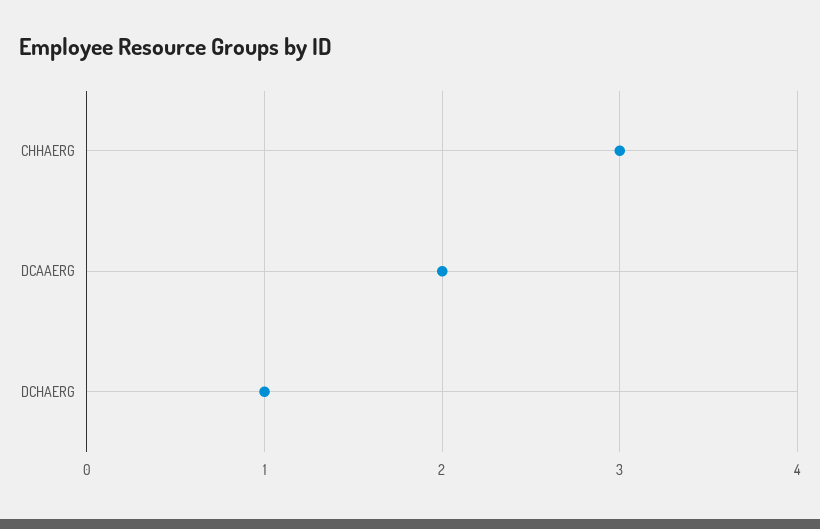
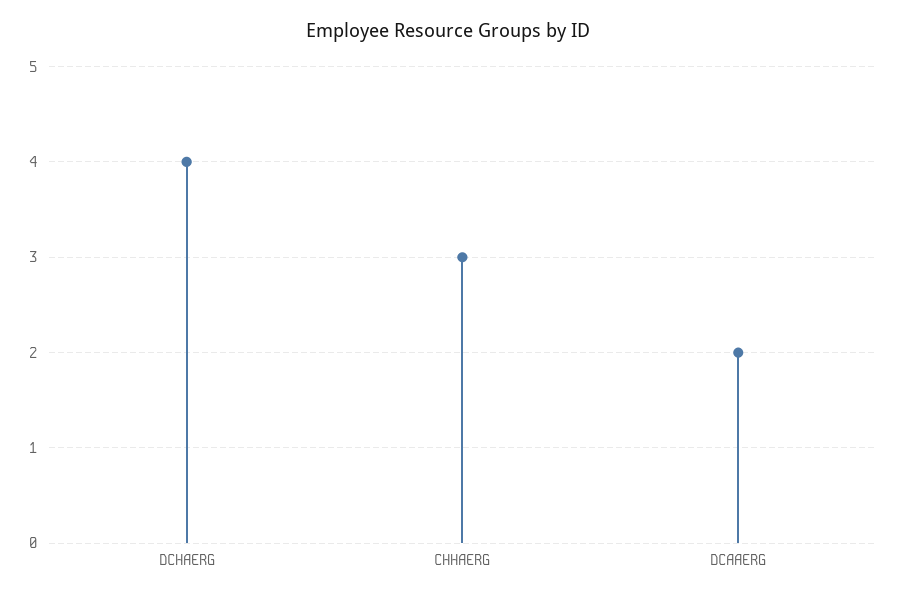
DCHAERG: 1 -> 4

